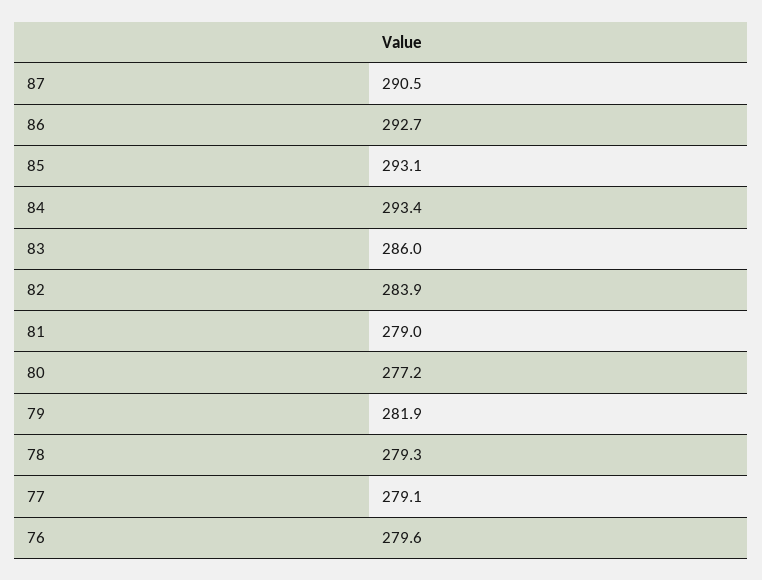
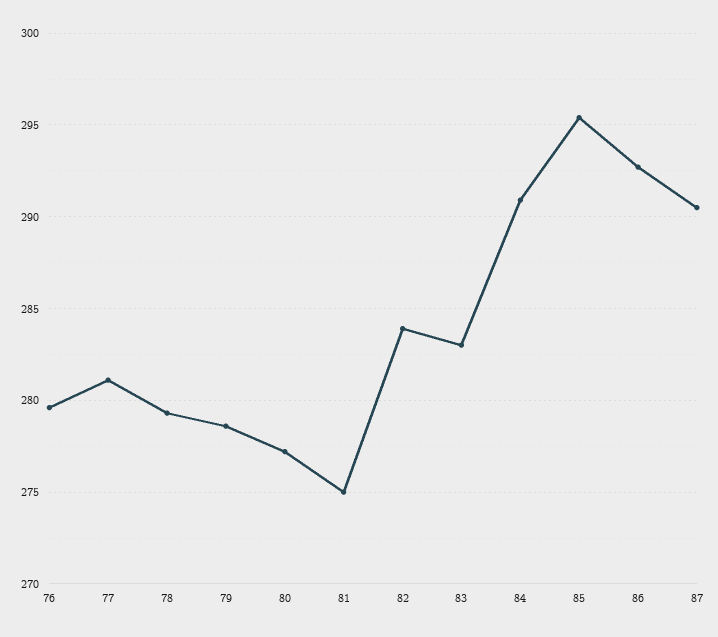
85: 293.1 -> 295.5
84: 293.4 -> 291
83: 286 -> 283
81: 279 -> 275
79: 281.9 -> 278.5
77: 279.1 -> 281

